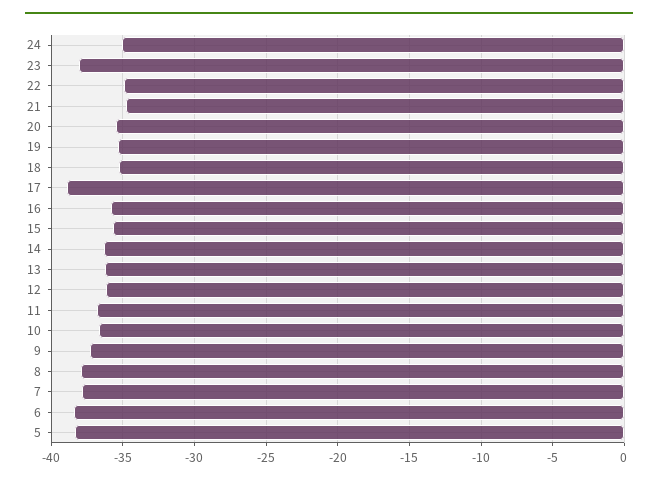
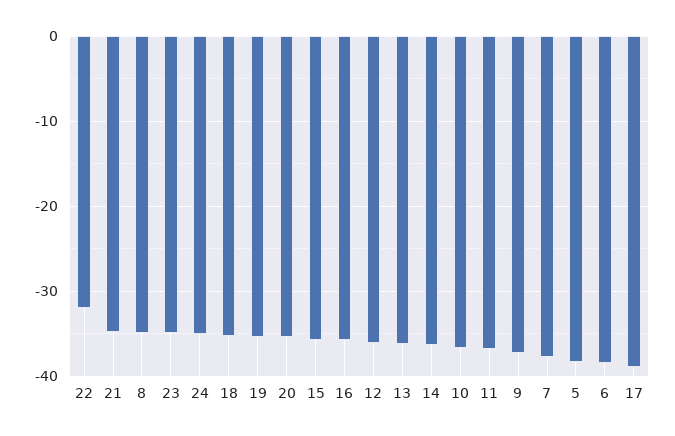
23: -38 -> -35
22: -35 -> -32
8: -38 -> -35

